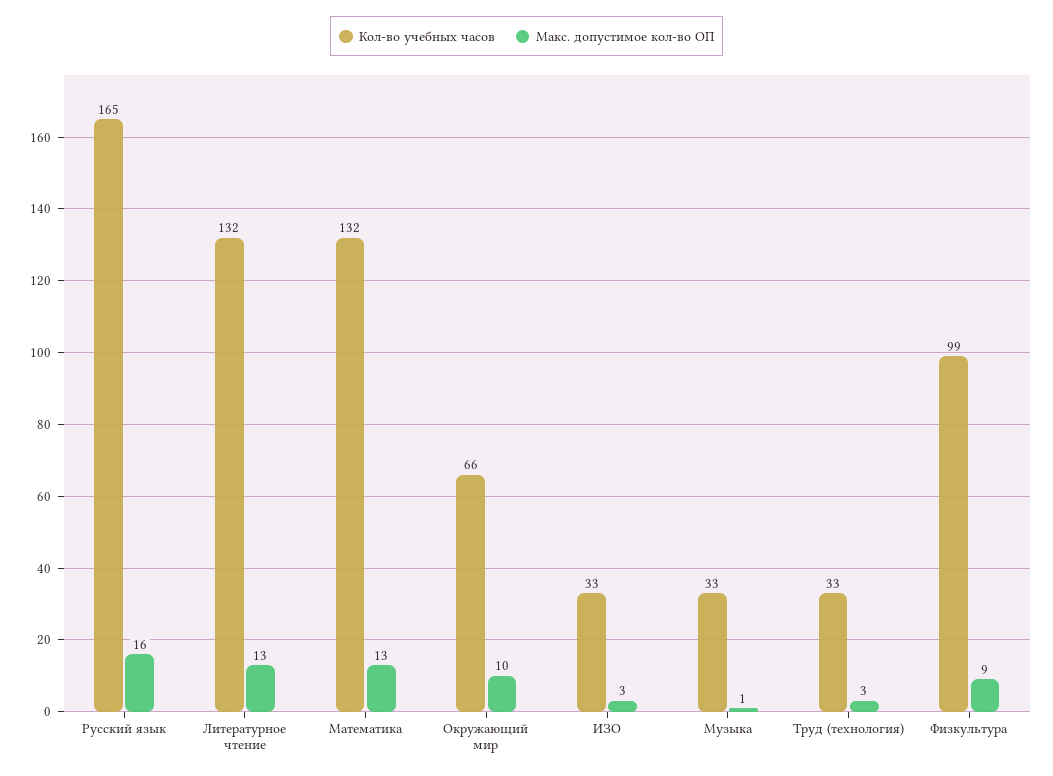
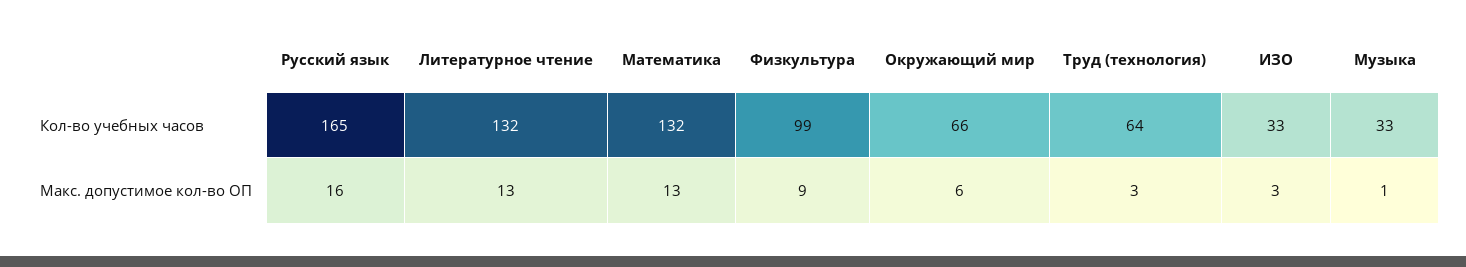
Макс. допустимое кол-во ОП, Окружающий мир: 10 -> 6
Кол-во учебных часов, Труд (технология): 33 -> 64

